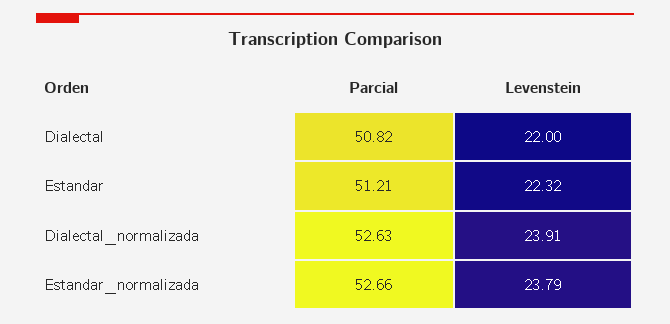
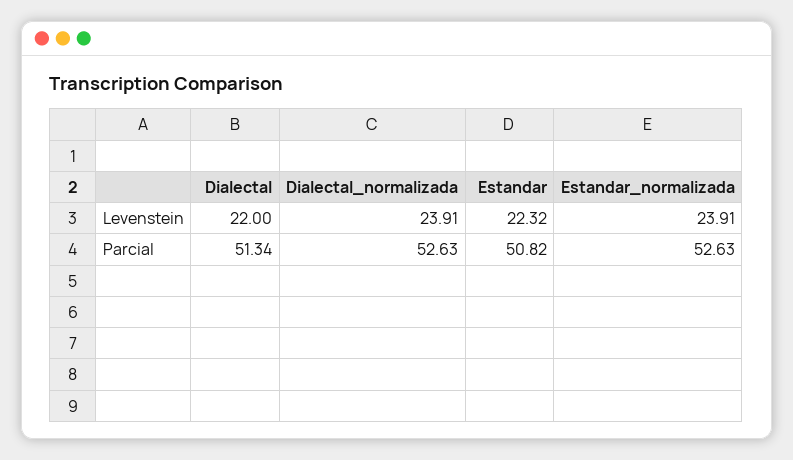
Parcial, Dialectal: 50.82 -> 51.34
Parcial, Estandar: 51.21 -> 50.82
Parcial, Estandar_normalizada: 52.66 -> 52.63
Levenstein, Estandar_normalizada: 23.79 -> 23.91

